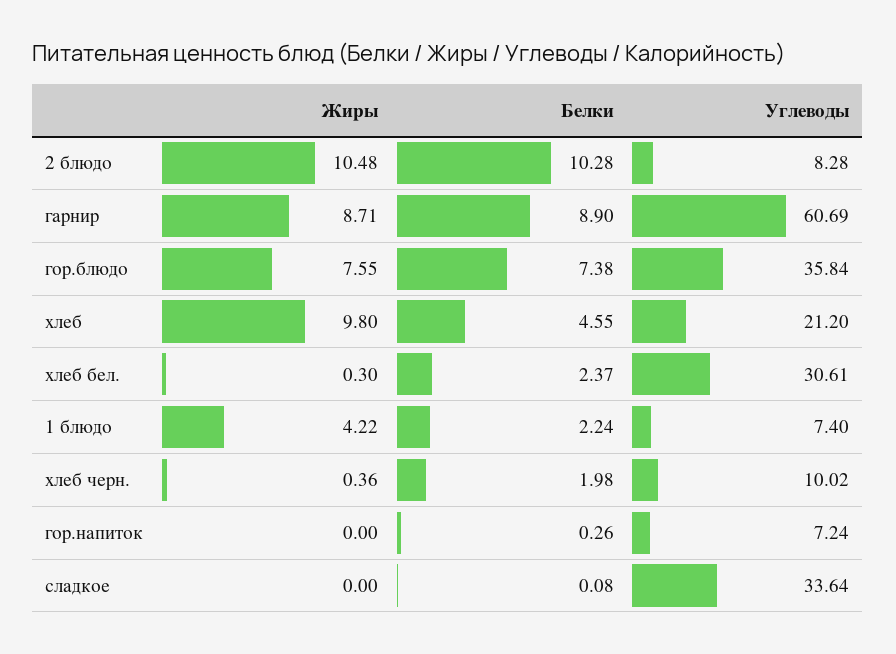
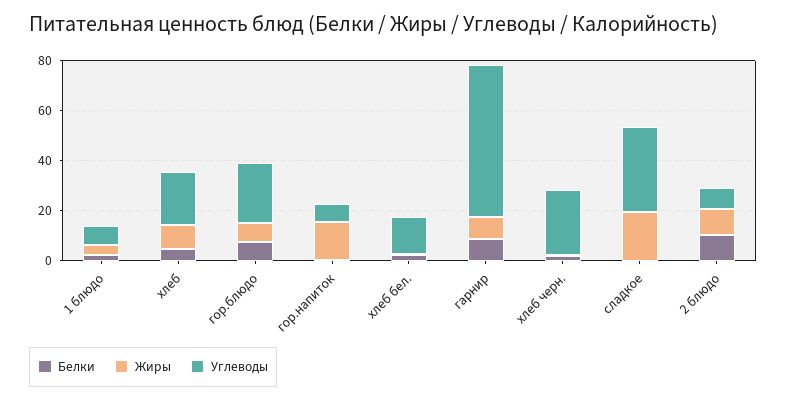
Углеводы, гор.блюдо: 35.84 -> 25
Углеводы, хлеб бел.: 30.61 -> 15
Углеводы, хлеб черн.: 10.02 -> 25
Жиры, гор.напиток: 0 -> 15
Жиры, сладкое: 0 -> 20

